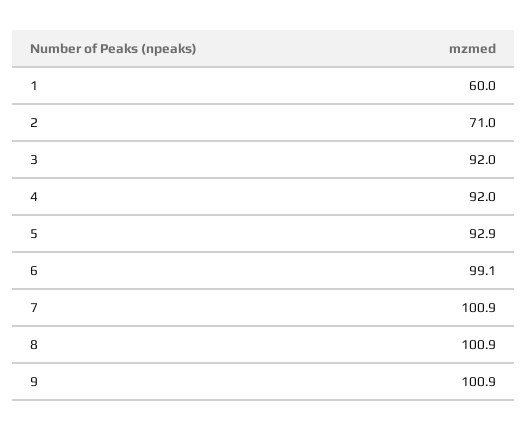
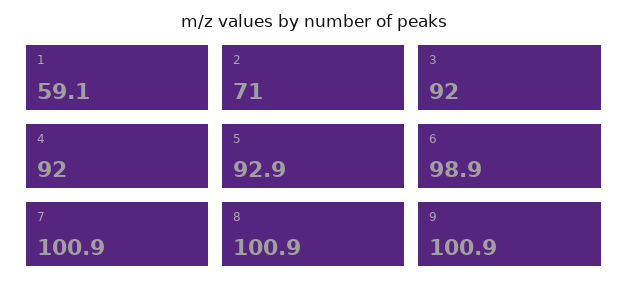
1: 60 -> 59.1
6: 99.1 -> 98.9

